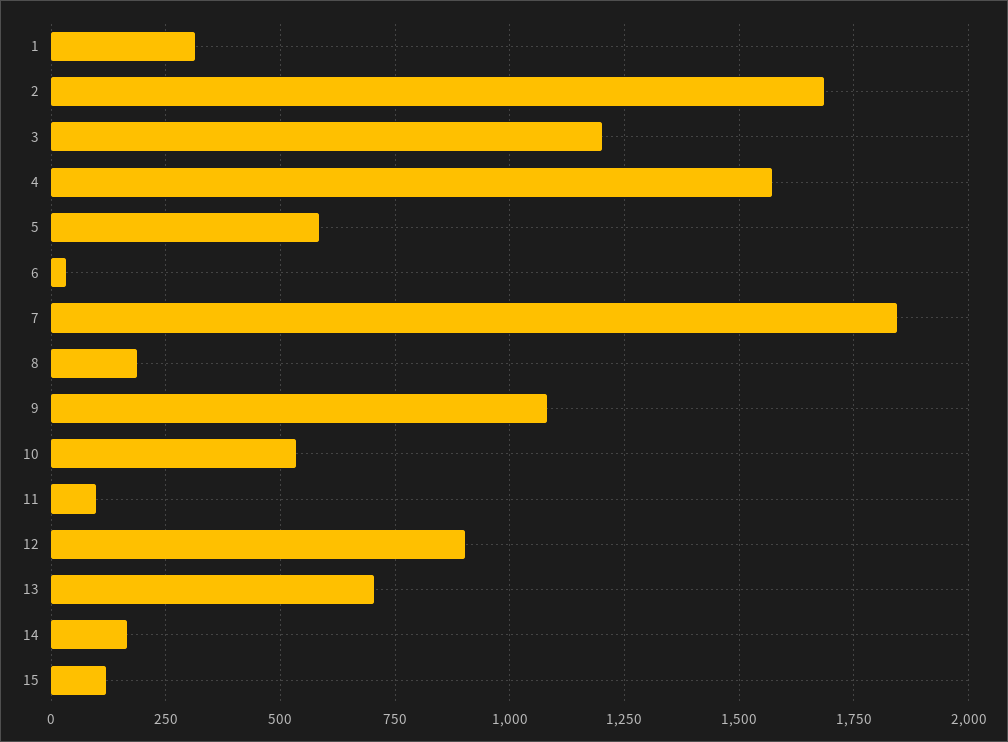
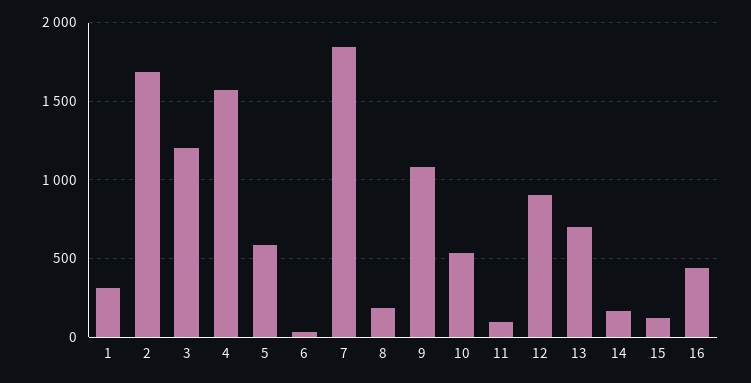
16: none -> 450

